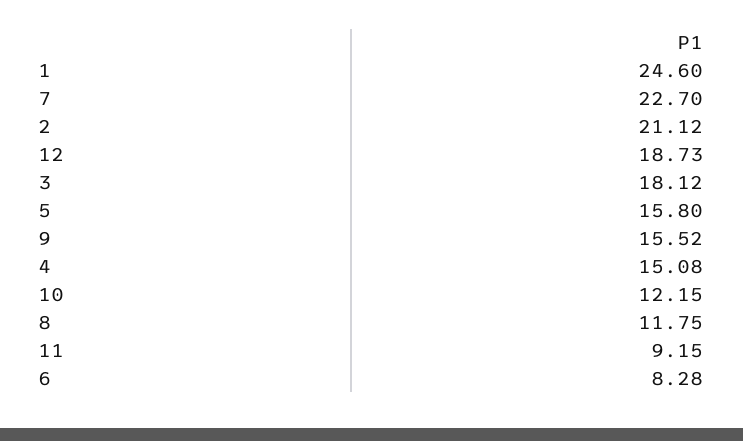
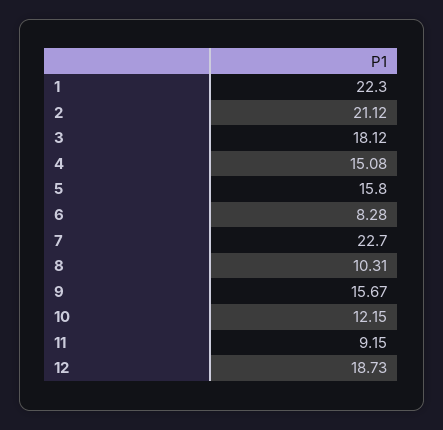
1: 24.6 -> 22.3
9: 15.52 -> 15.67
8: 11.75 -> 10.31

